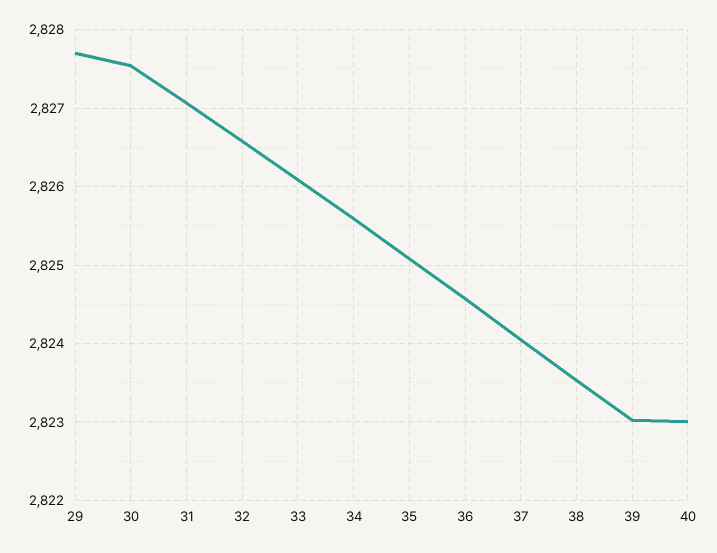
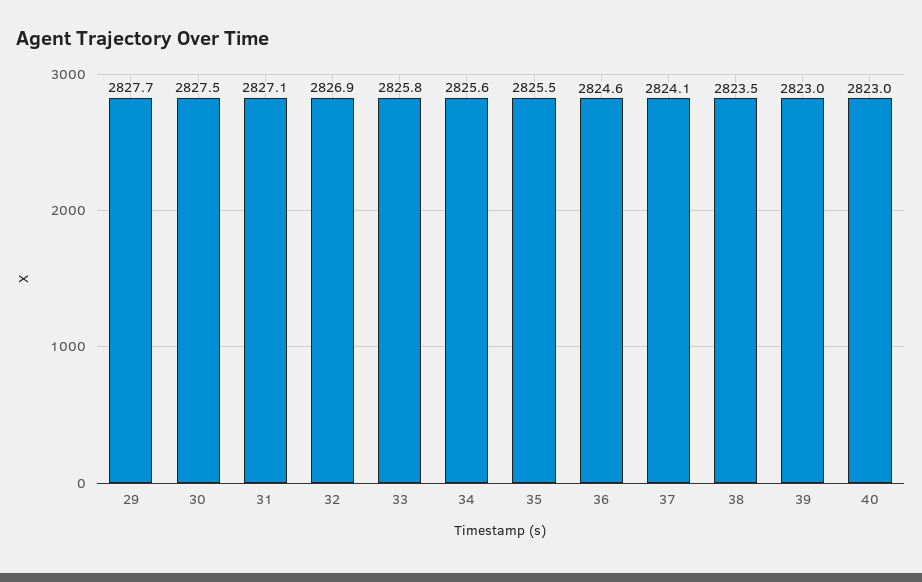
32: 2826.6 -> 2826.9
33: 2826.1 -> 2825.8
35: 2825.1 -> 2825.5

